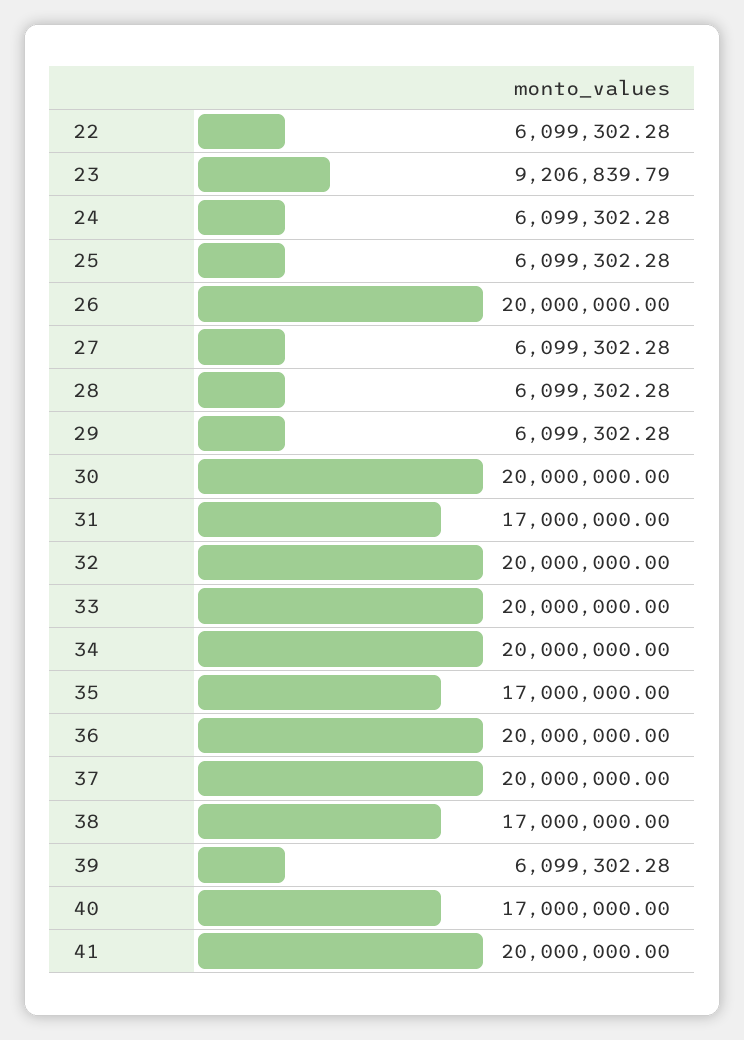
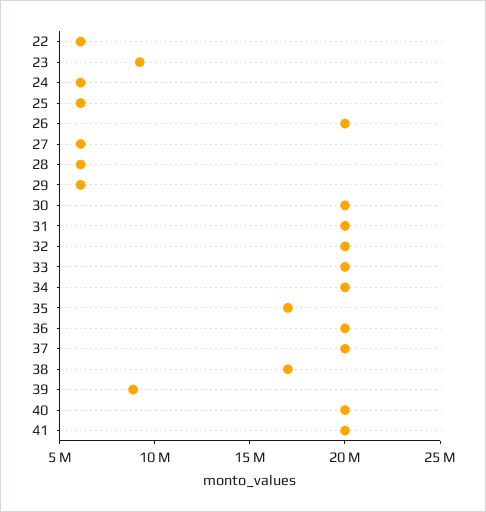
31: 17000000 -> 20000000
39: 6099302.28 -> 9000000
40: 17000000 -> 20000000

